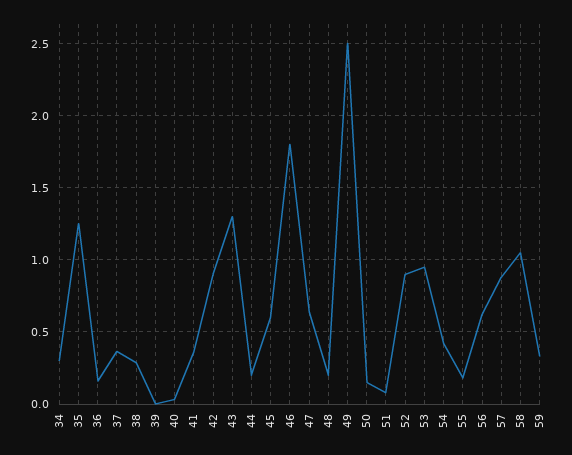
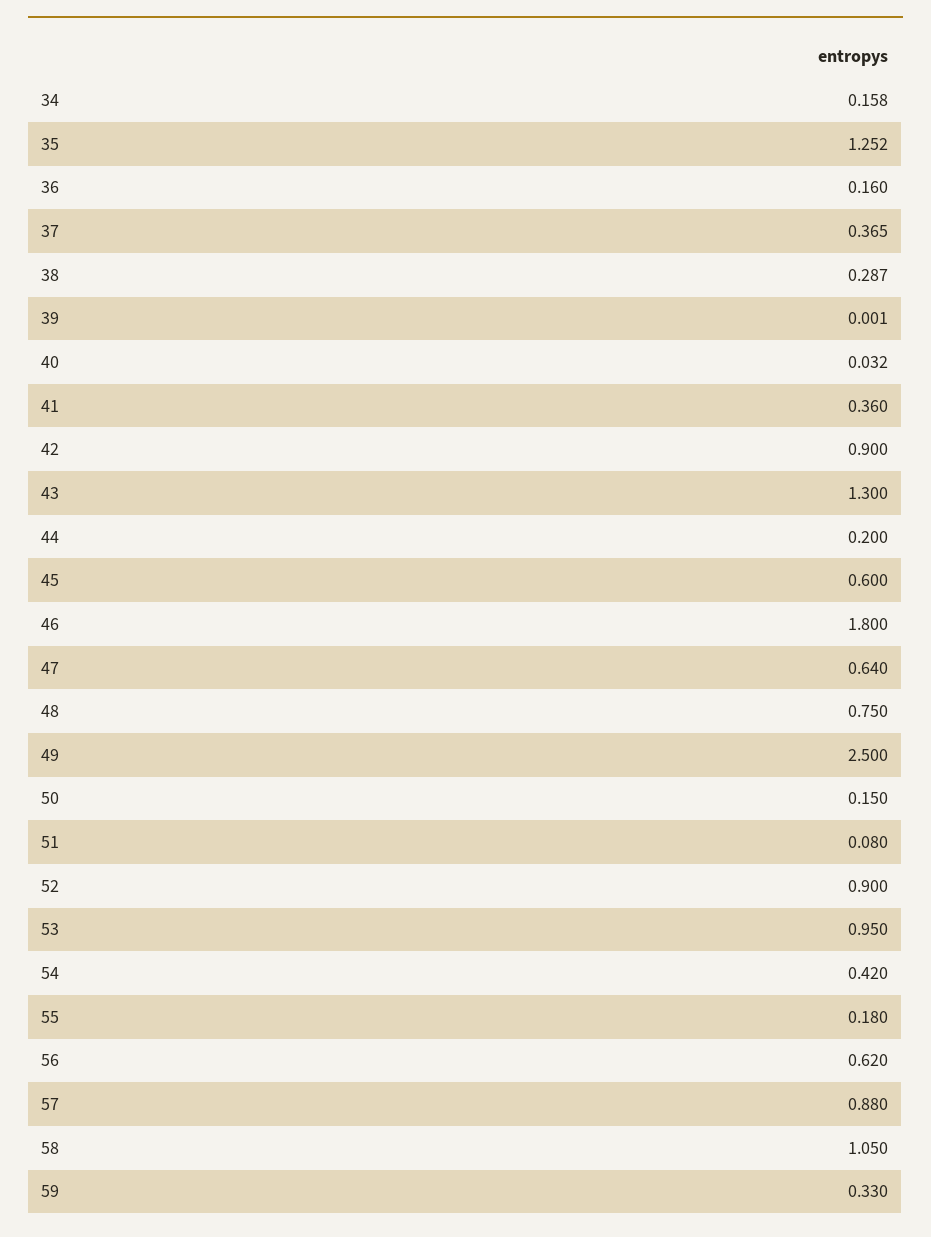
34: 0.3 -> 0.158
48: 0.2 -> 0.75

